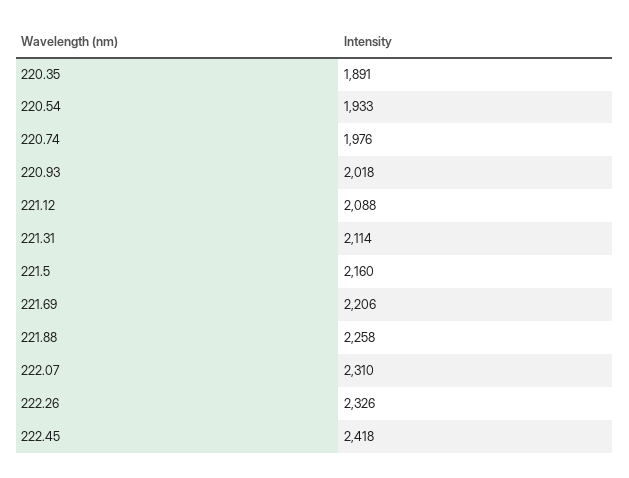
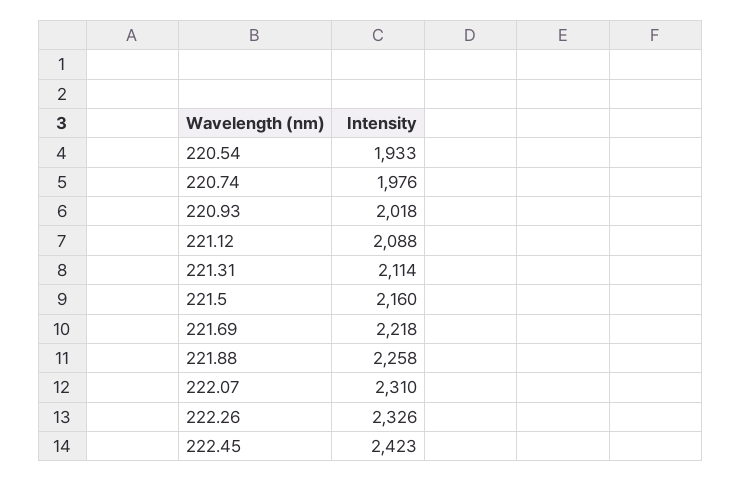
220.35: 1891 -> none
221.69: 2206 -> 2218
222.45: 2418 -> 2423

